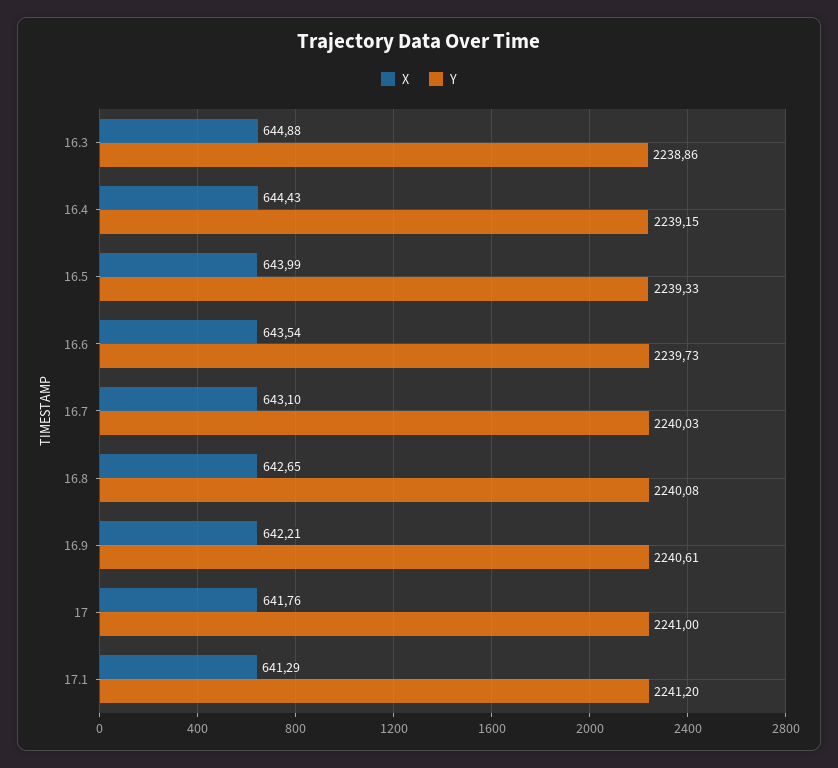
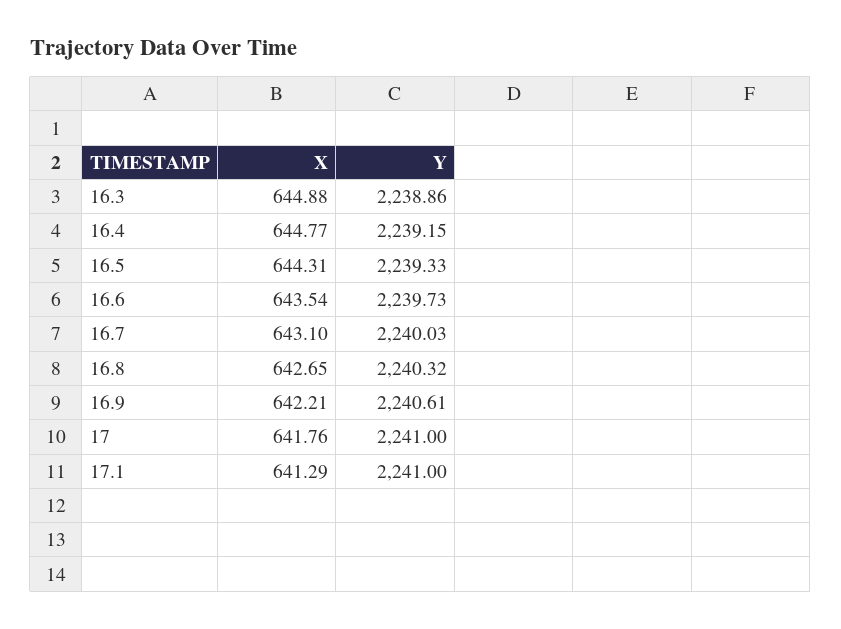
X, 16.4: 644.43 -> 644.77
X, 16.5: 643.99 -> 644.31
Y, 16.8: 2240.08 -> 2240.32
Y, 17.1: 2241.2 -> 2241

